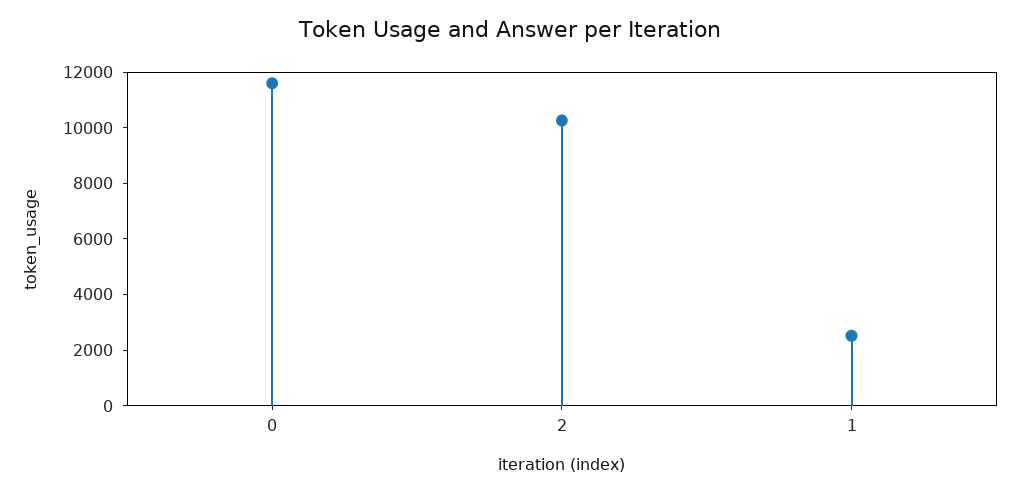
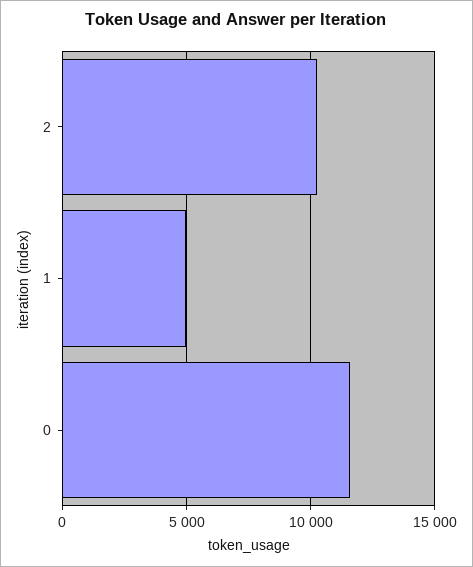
1: 2500 -> 5000

